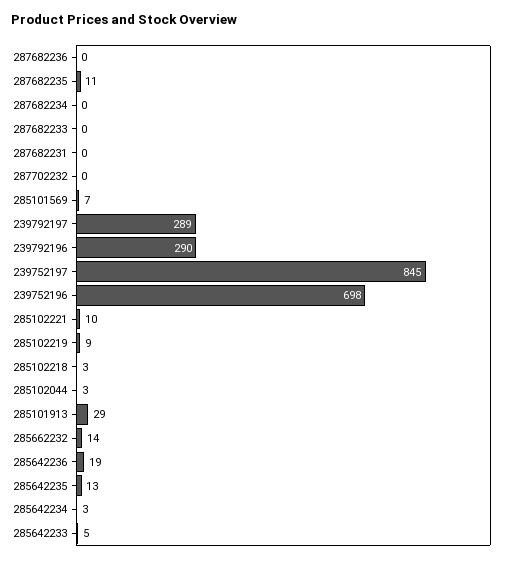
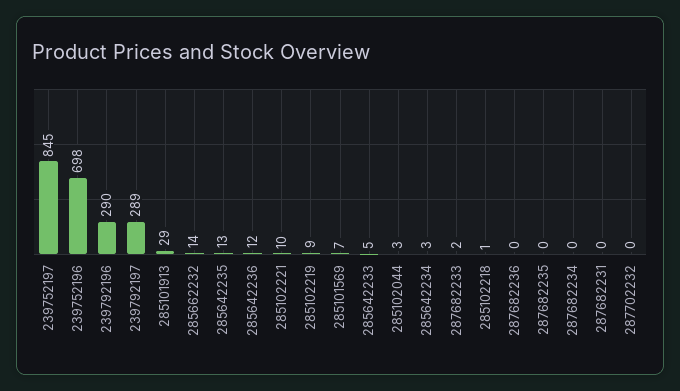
287682235: 11 -> 0
287682233: 0 -> 2
285102218: 3 -> 1
285642236: 19 -> 12

